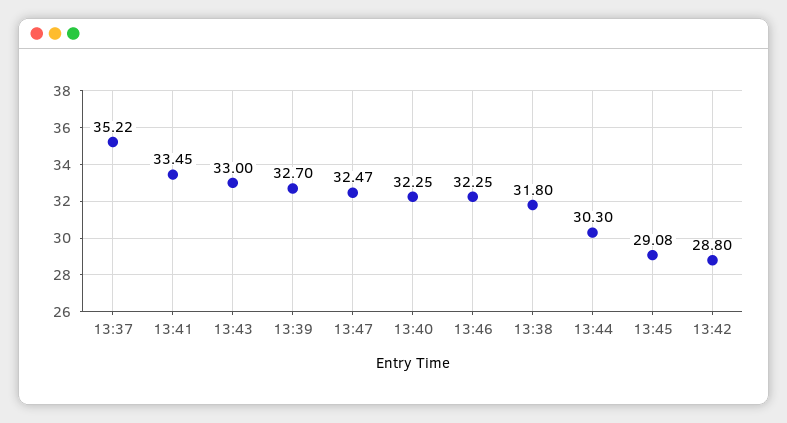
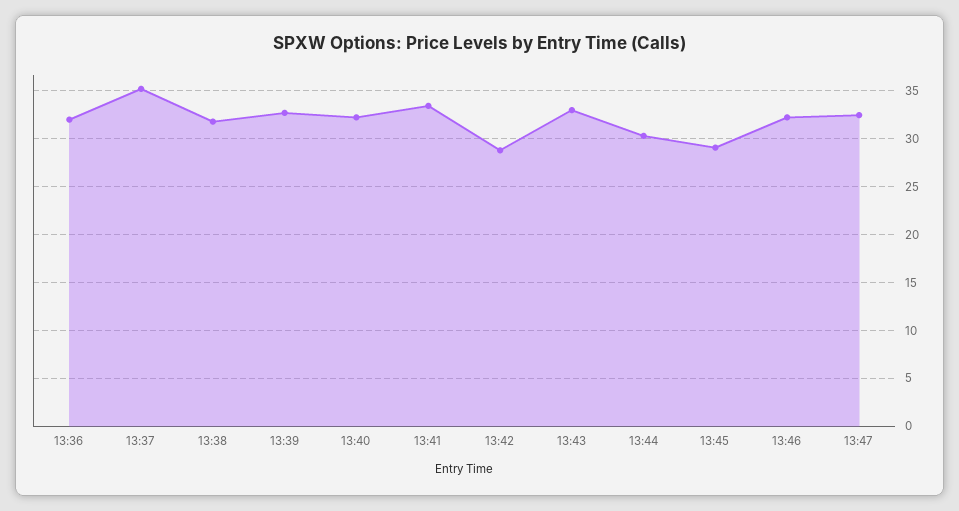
13:36: none -> 32

